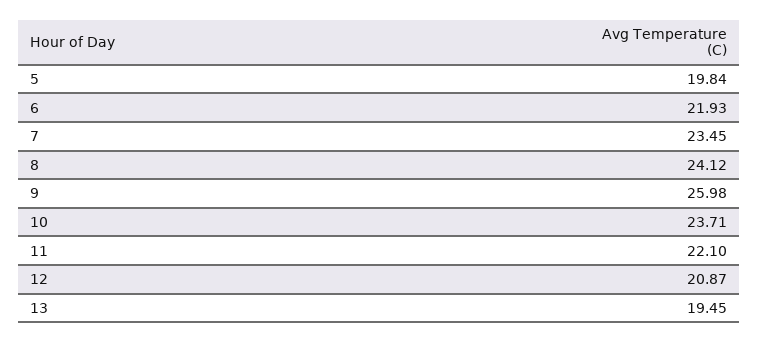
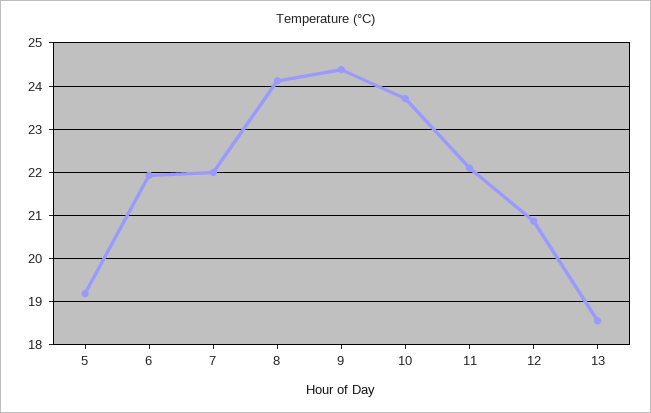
5: 19.84 -> 19.2
7: 23.45 -> 22
9: 25.98 -> 24.4
13: 19.45 -> 18.6

